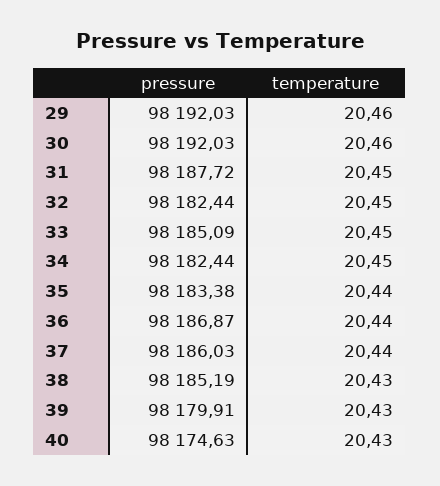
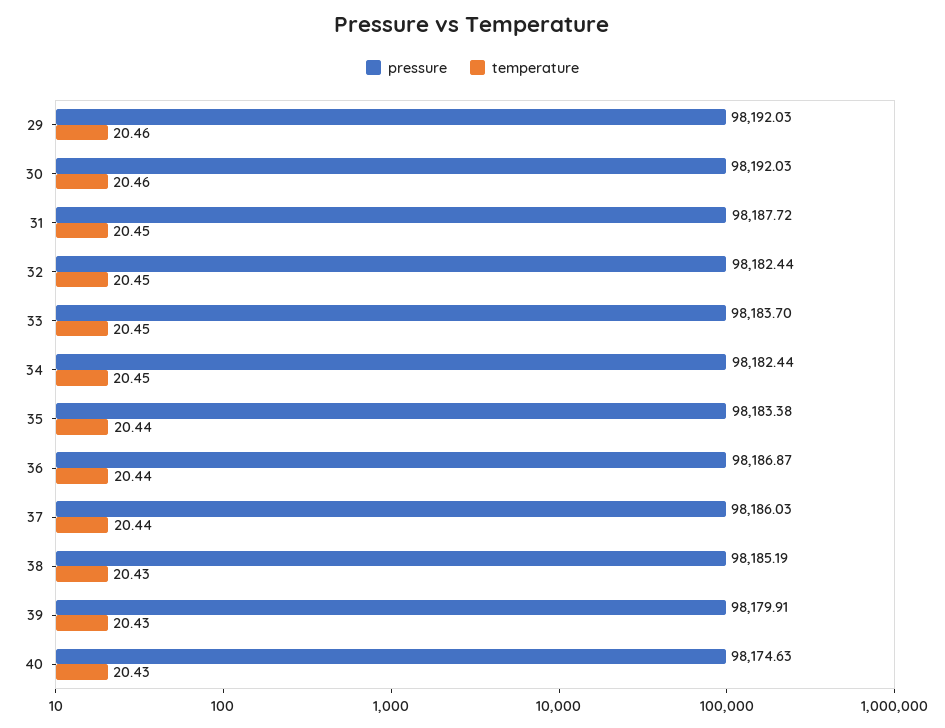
pressure, 33: 98185.09 -> 98183.7

